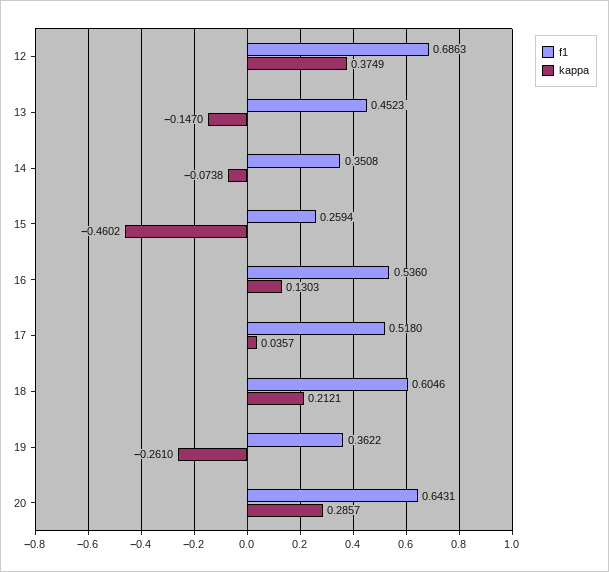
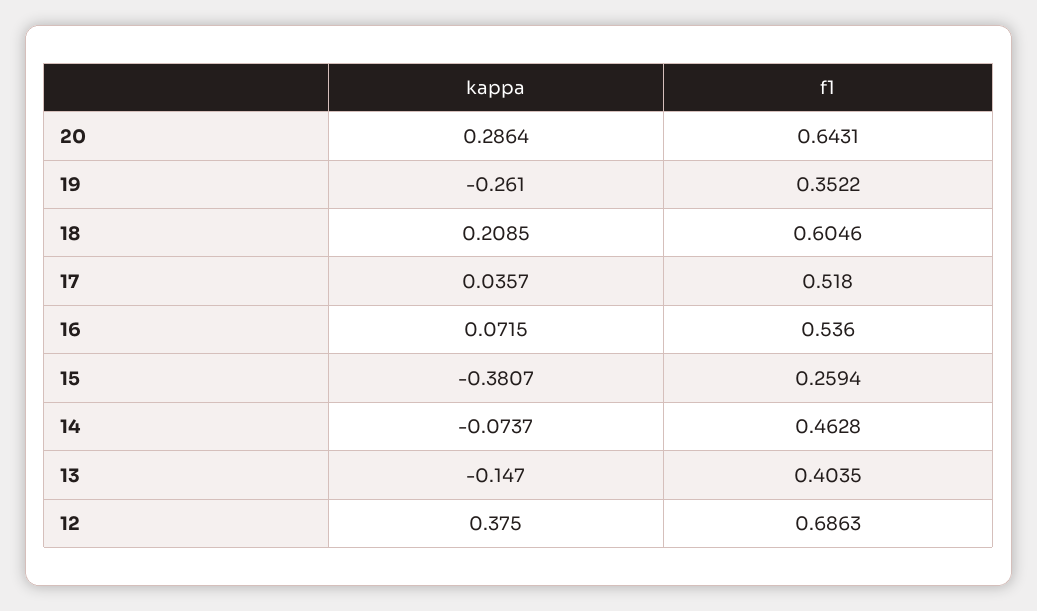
kappa, 12: 0.3749 -> 0.375
f1, 13: 0.4523 -> 0.4035
f1, 14: 0.3508 -> 0.4628
kappa, 14: -0.0738 -> -0.0737
kappa, 15: -0.4602 -> -0.3807
kappa, 16: 0.1303 -> 0.0715
kappa, 18: 0.2121 -> 0.2085
f1, 19: 0.3622 -> 0.3522
kappa, 20: 0.2857 -> 0.2864

